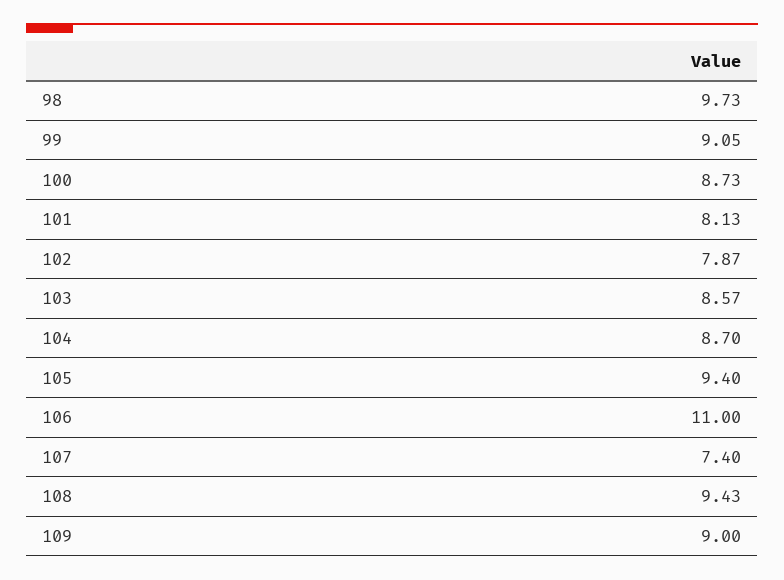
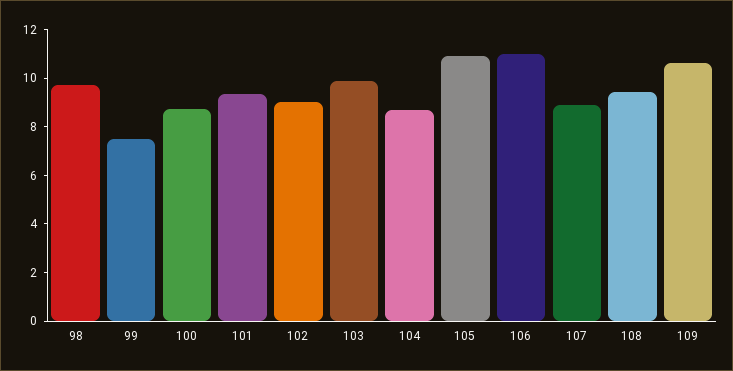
99: 9.05 -> 7.5
101: 8.13 -> 9.5
102: 7.87 -> 9
103: 8.57 -> 10
105: 9.4 -> 11
107: 7.4 -> 9
109: 9 -> 10.5

